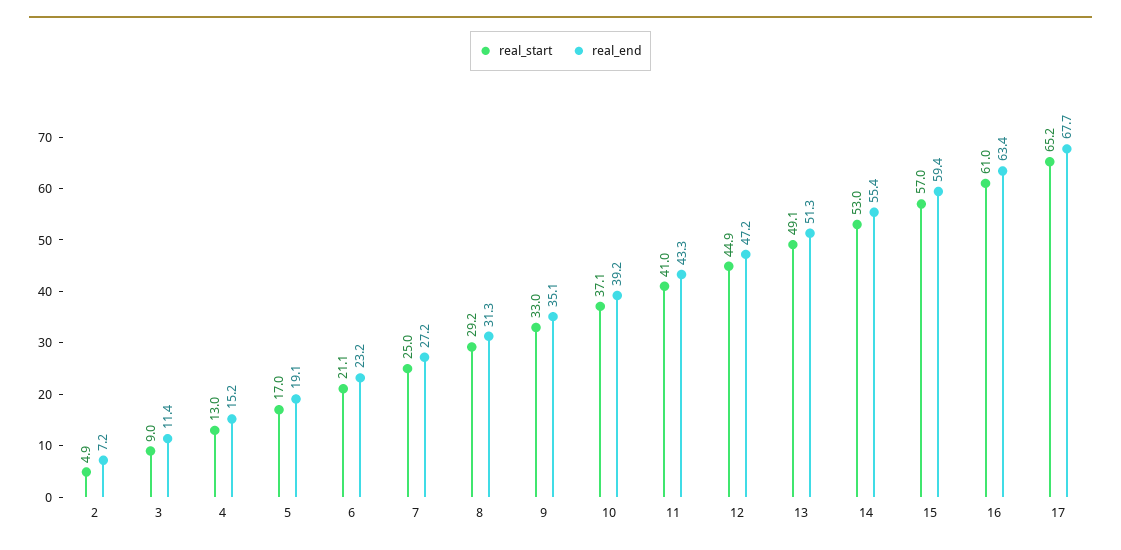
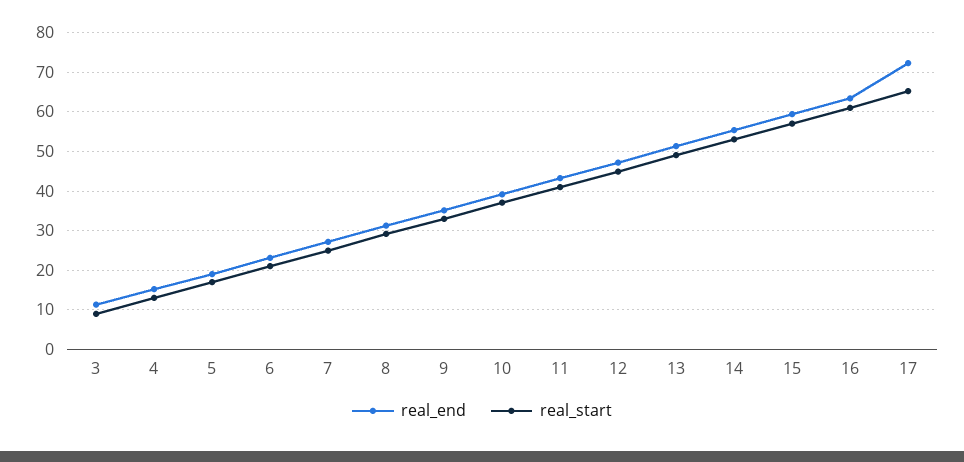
real_start, 2: 4.9 -> none
real_end, 2: 7.2 -> none
real_end, 17: 67.7 -> 72

